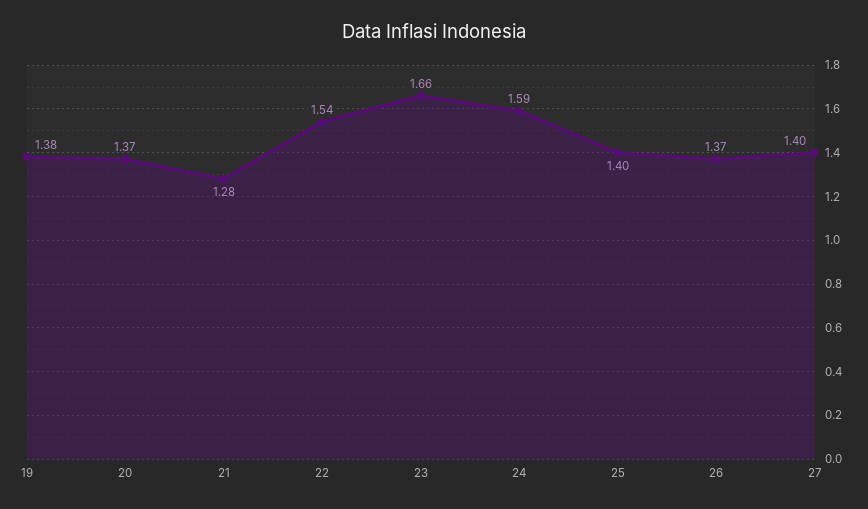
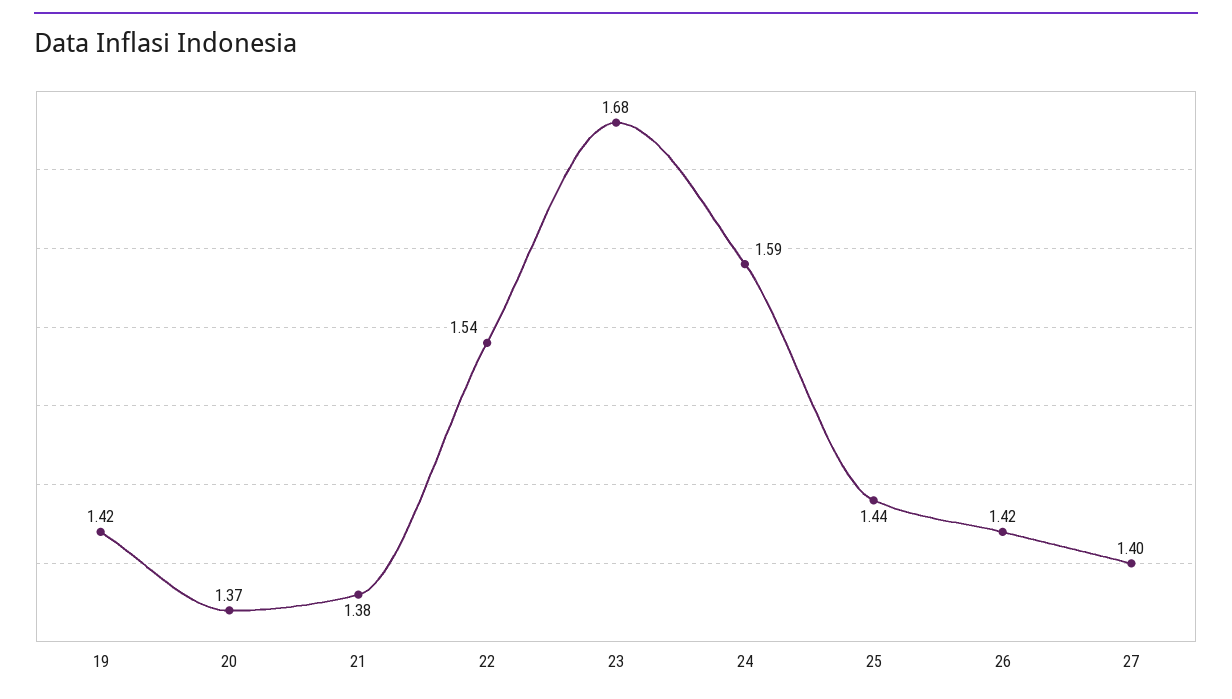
19: 1.38 -> 1.42
21: 1.28 -> 1.38
23: 1.66 -> 1.68
25: 1.4 -> 1.44
26: 1.37 -> 1.42

